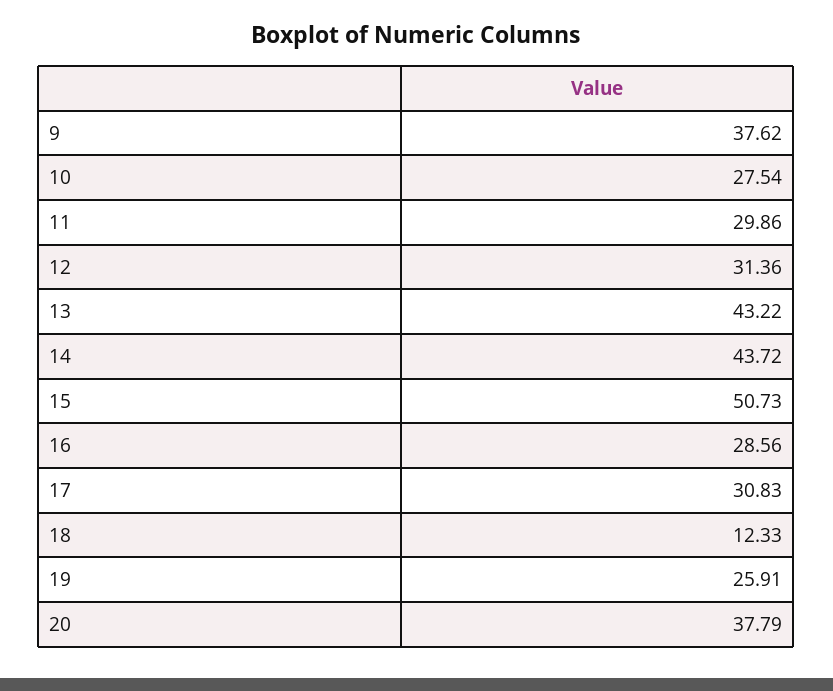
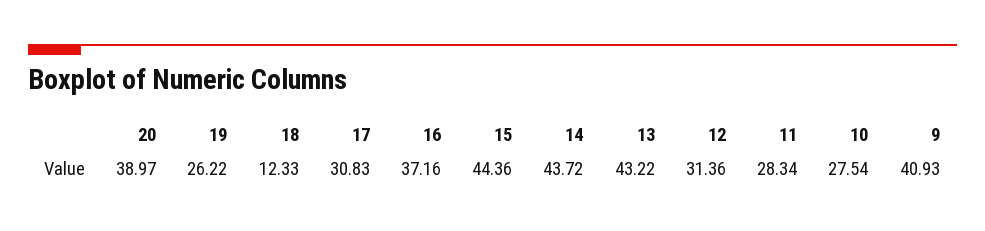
9: 37.62 -> 40.93
11: 29.86 -> 28.34
15: 50.73 -> 44.36
16: 28.56 -> 37.16
19: 25.91 -> 26.22
20: 37.79 -> 38.97

